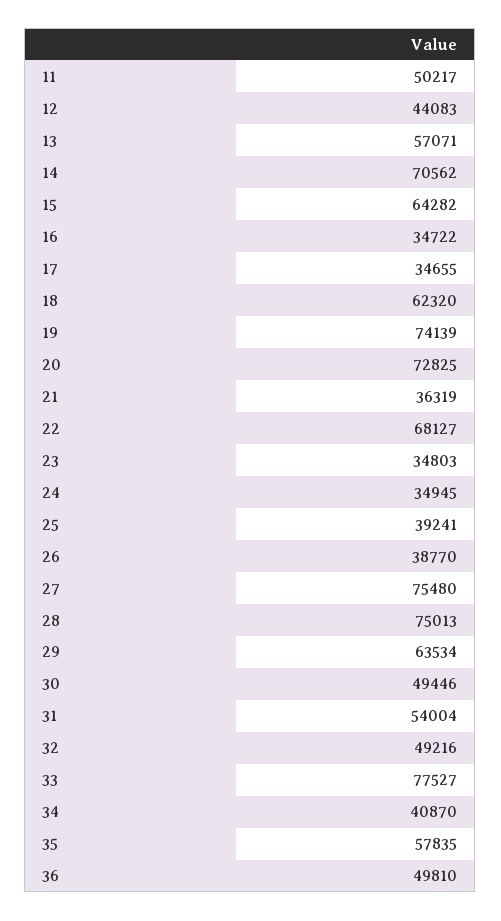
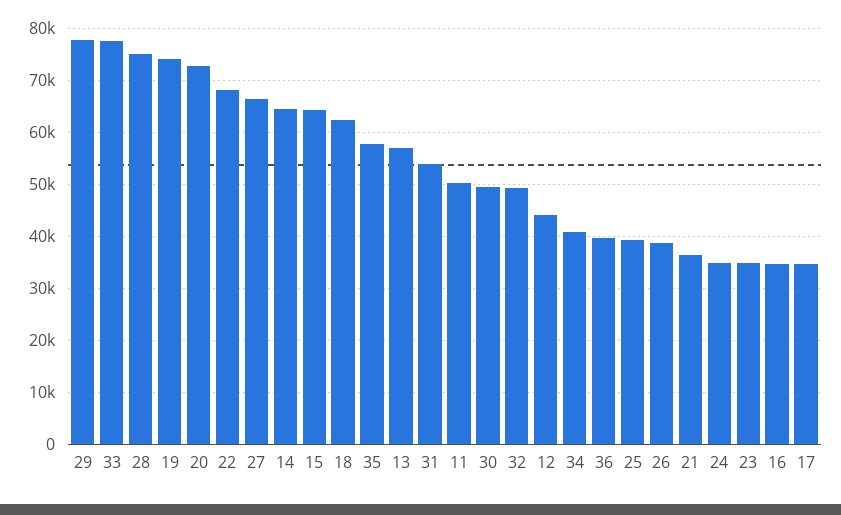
14: 70562 -> 64000
27: 75480 -> 66000
29: 63534 -> 78000
36: 49810 -> 40000

